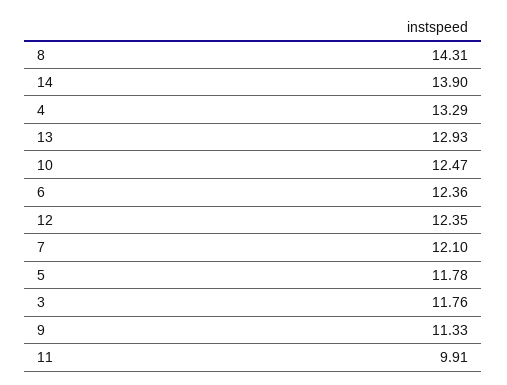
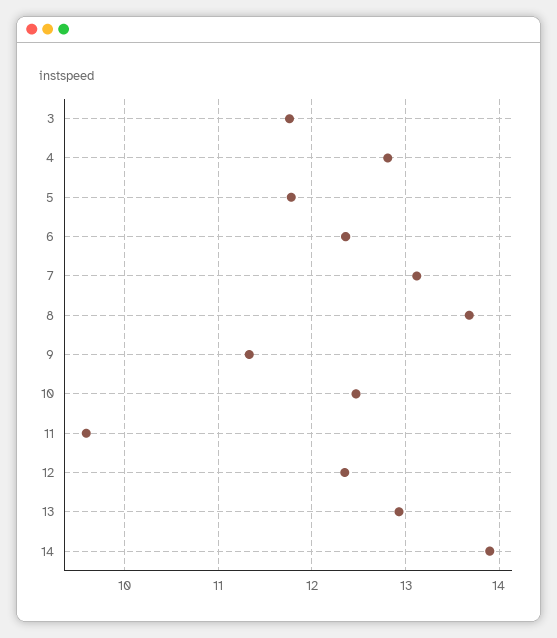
8: 14.31 -> 13.7
4: 13.29 -> 12.8
7: 12.1 -> 13.1
11: 9.91 -> 9.6

